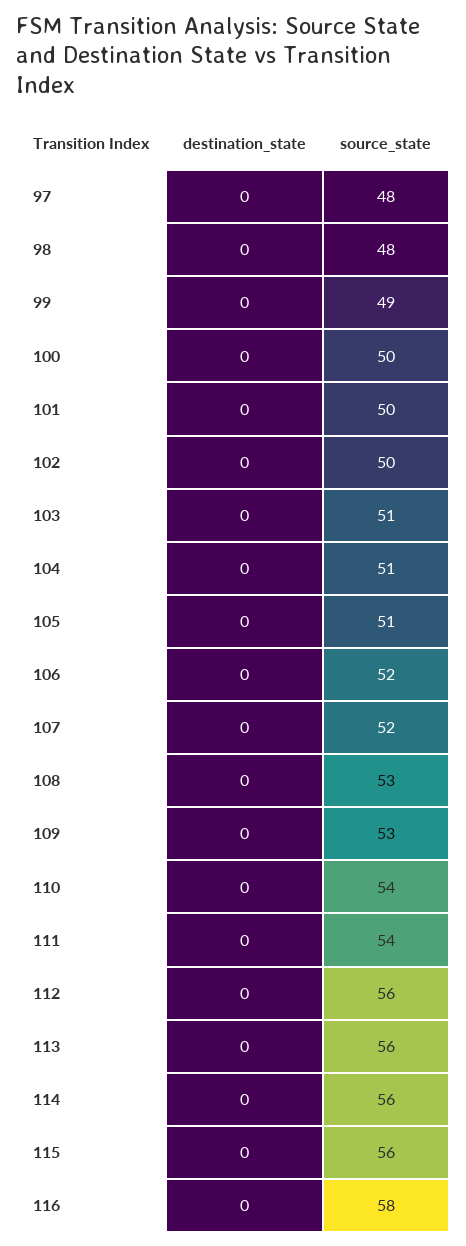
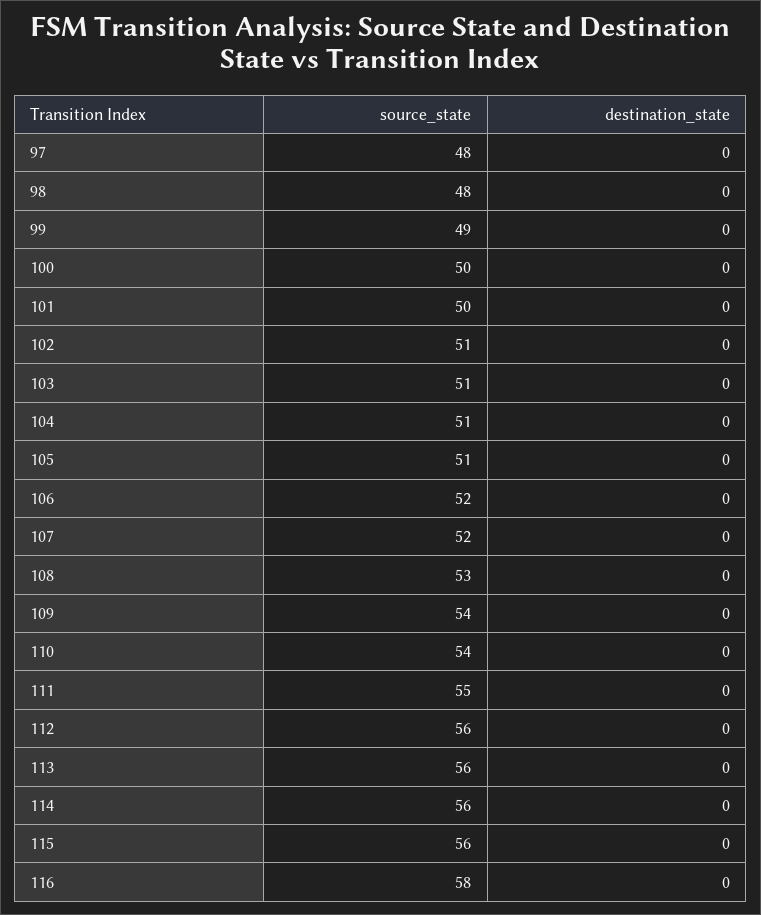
source_state, 102: 50 -> 51
source_state, 109: 53 -> 54
source_state, 111: 54 -> 55

